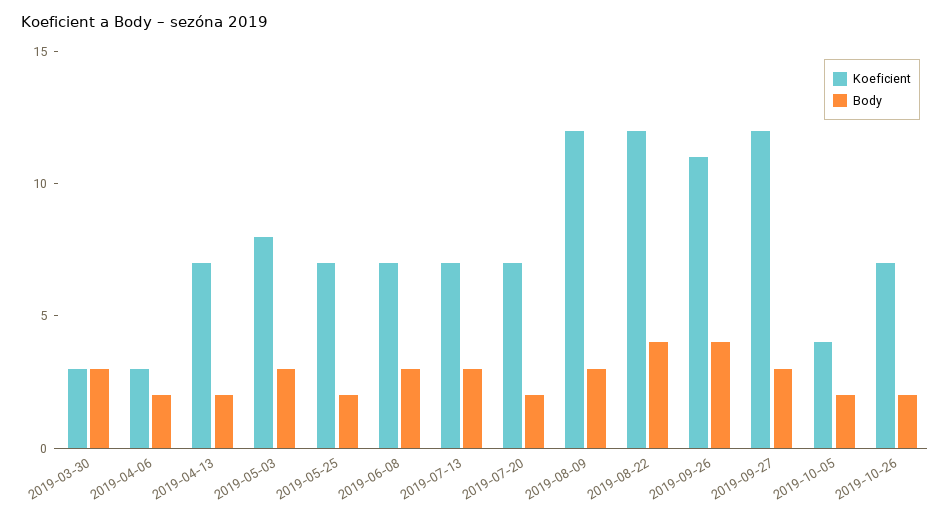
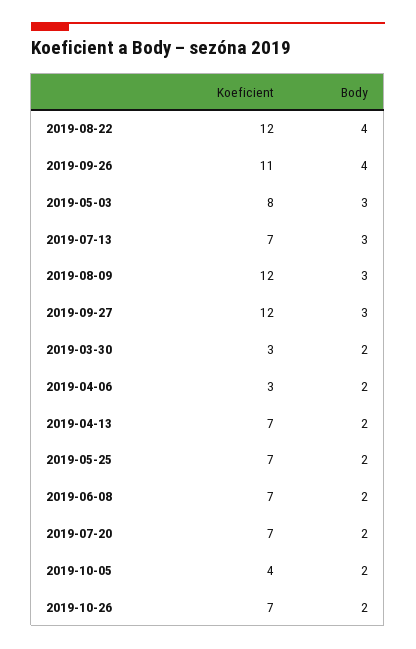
Body, 2019-03-30: 3 -> 2
Body, 2019-06-08: 3 -> 2

